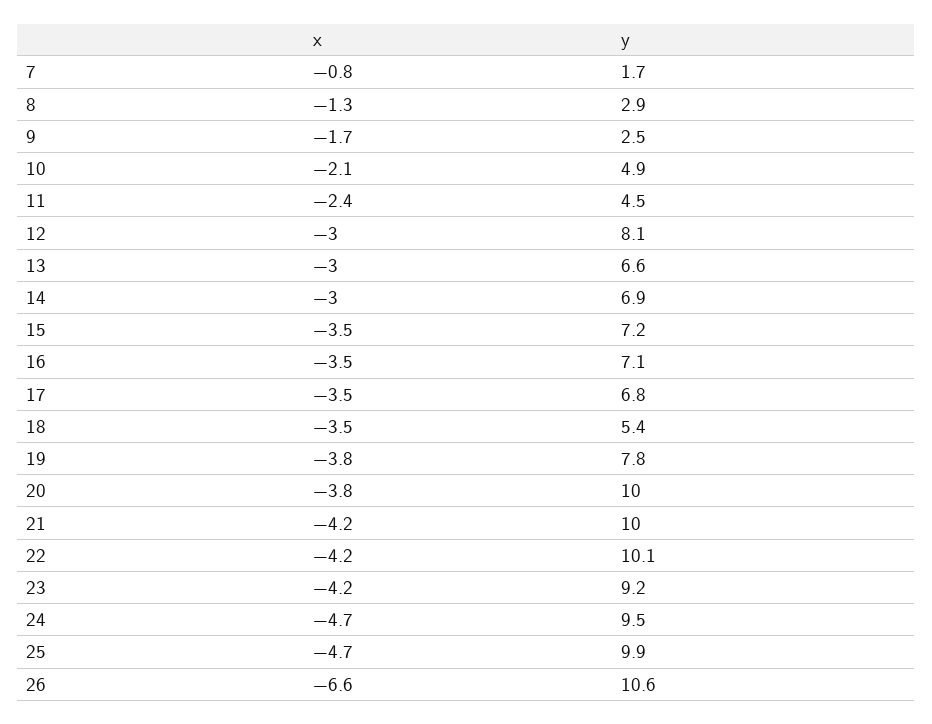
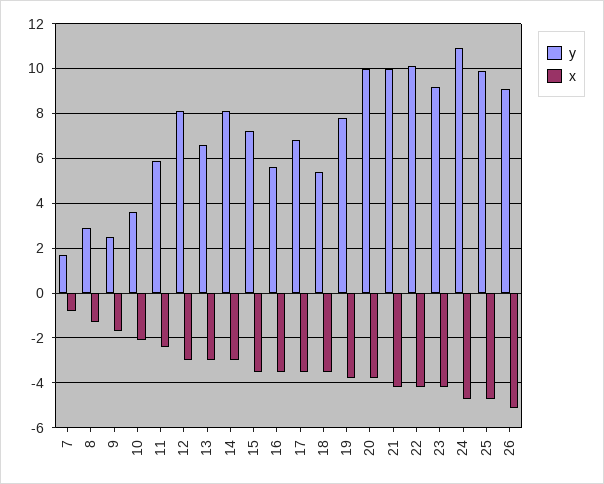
y, 10: 4.9 -> 3.5
y, 11: 4.5 -> 6
y, 14: 6.9 -> 8
y, 16: 7.1 -> 5.5
y, 24: 9.5 -> 11
x, 26: -6.6 -> -5
y, 26: 10.6 -> 9

